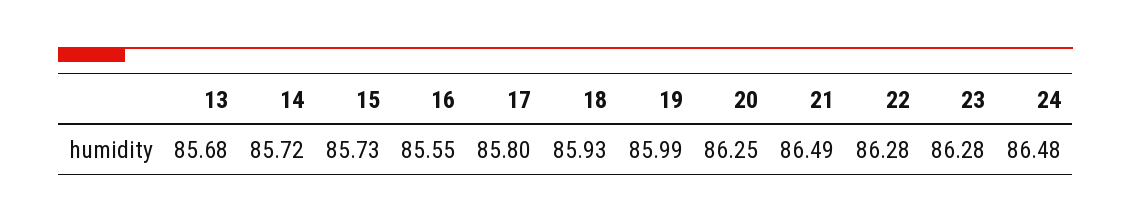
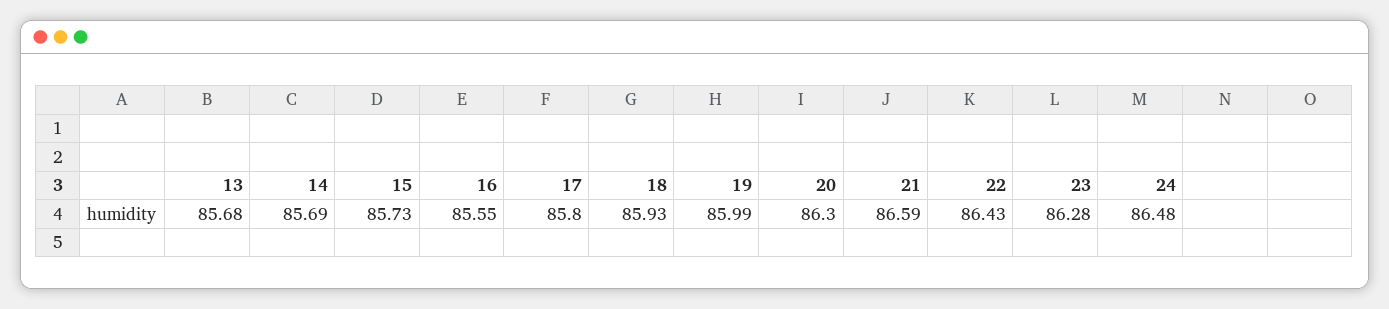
14: 85.72 -> 85.69
20: 86.25 -> 86.3
21: 86.49 -> 86.59
22: 86.28 -> 86.43

